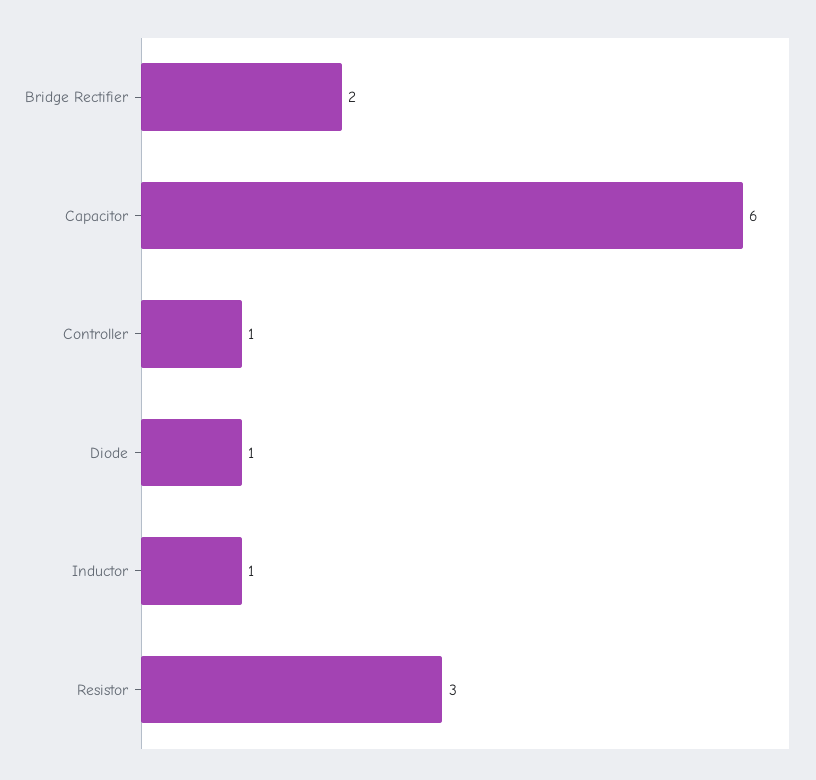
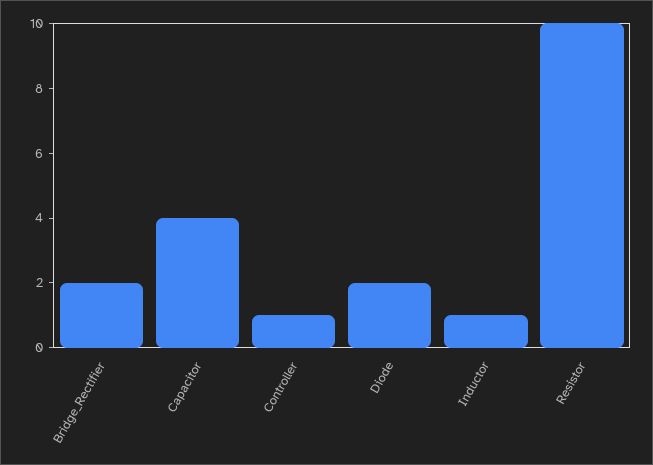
Capacitor: 6 -> 4
Diode: 1 -> 2
Resistor: 3 -> 10

